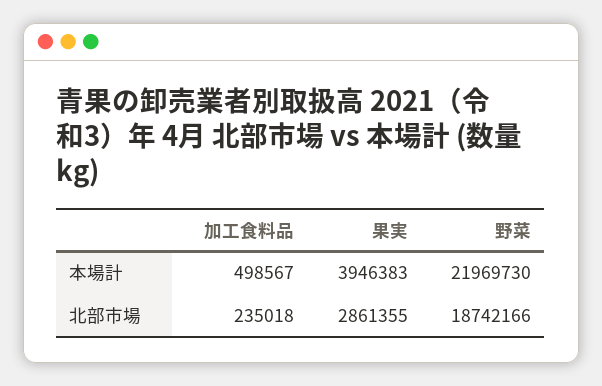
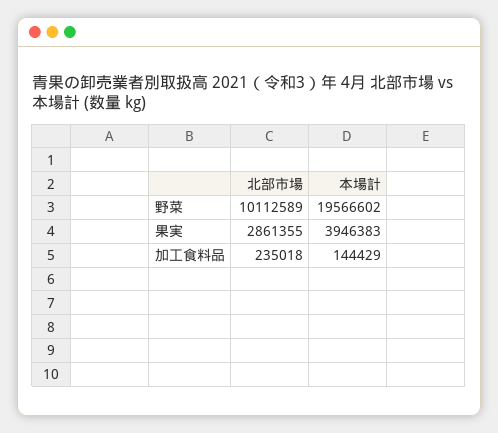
加工食料品, 本場計: 498567 -> 144429
野菜, 本場計: 21969730 -> 19566602
野菜, 北部市場: 18742166 -> 10112589

